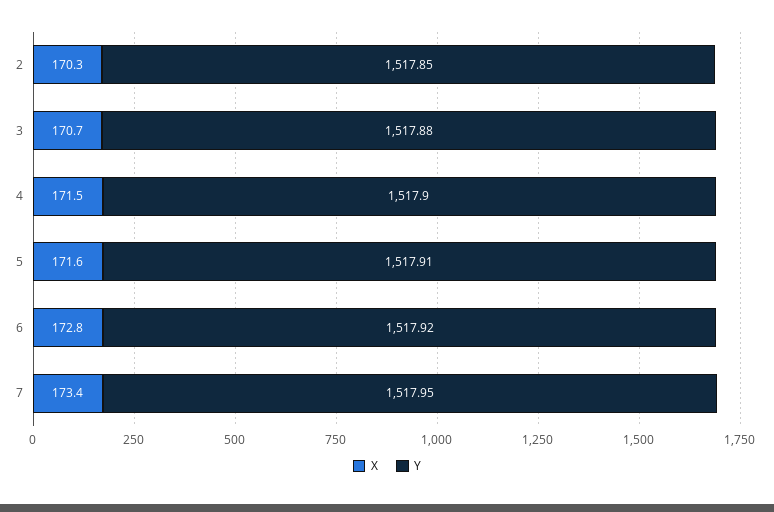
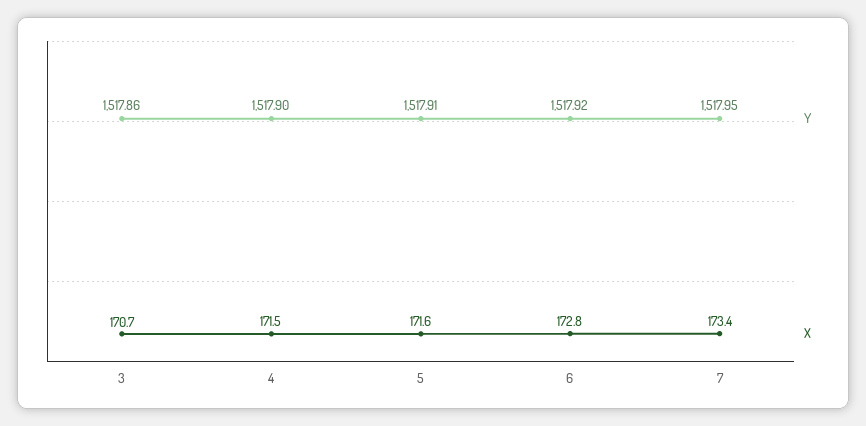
X, 2: 170.3 -> none
Y, 2: 1517.85 -> none
Y, 3: 1517.88 -> 1517.86

